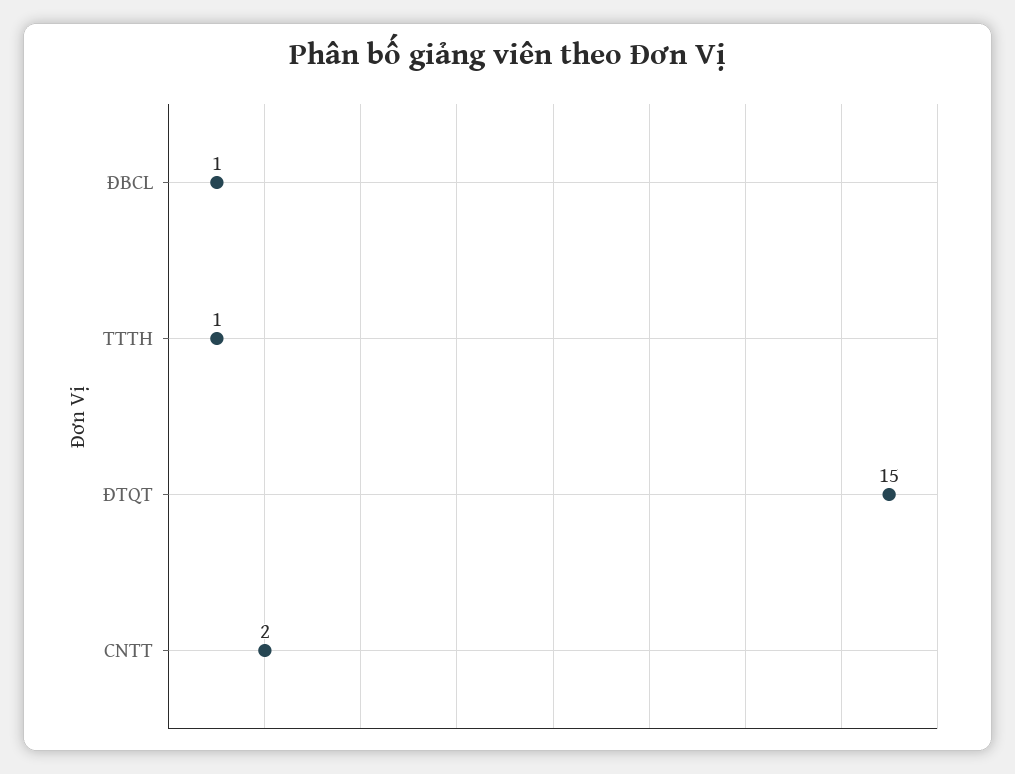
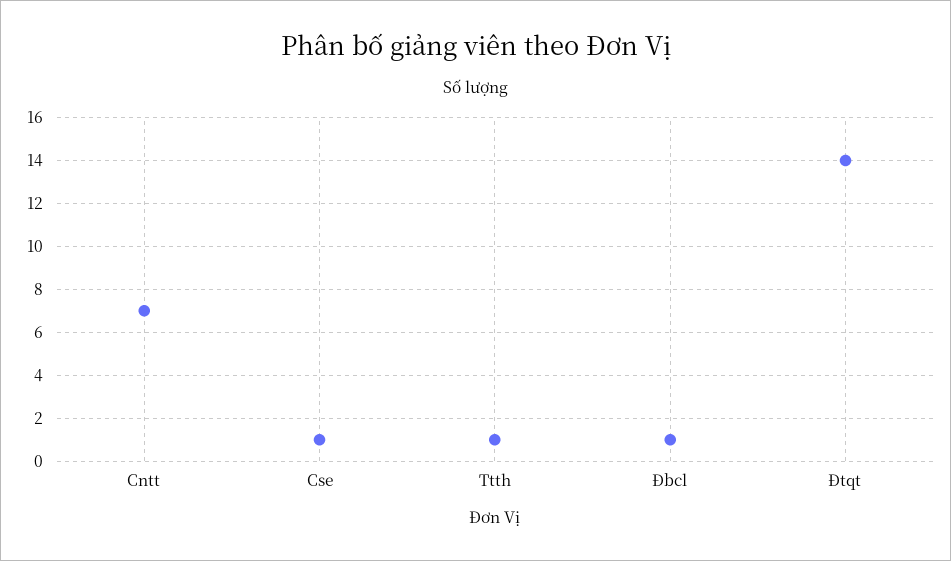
ĐTQT: 15 -> 14
CNTT: 2 -> 7
Cse: none -> 1

